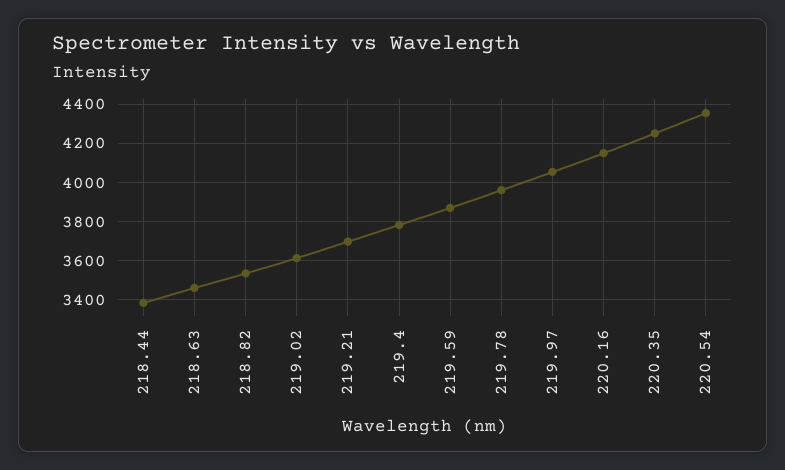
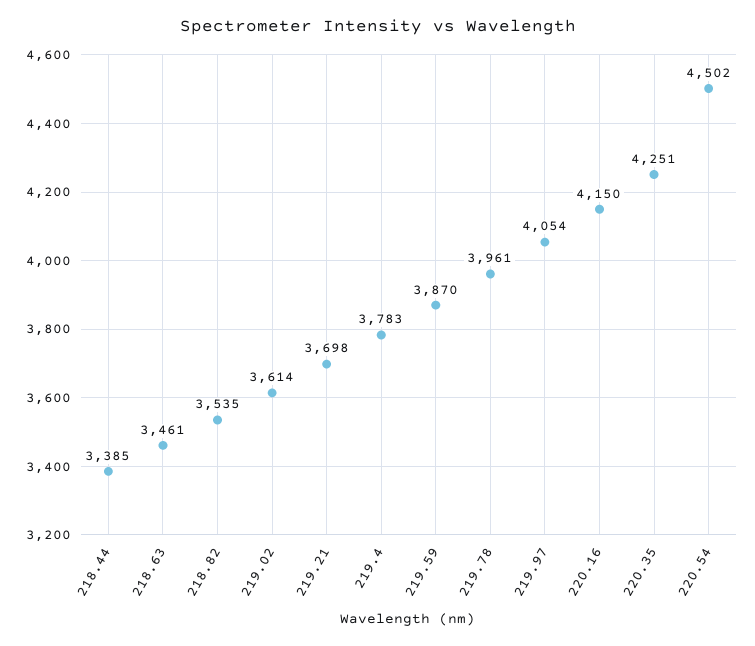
220.54: 4350 -> 4502

